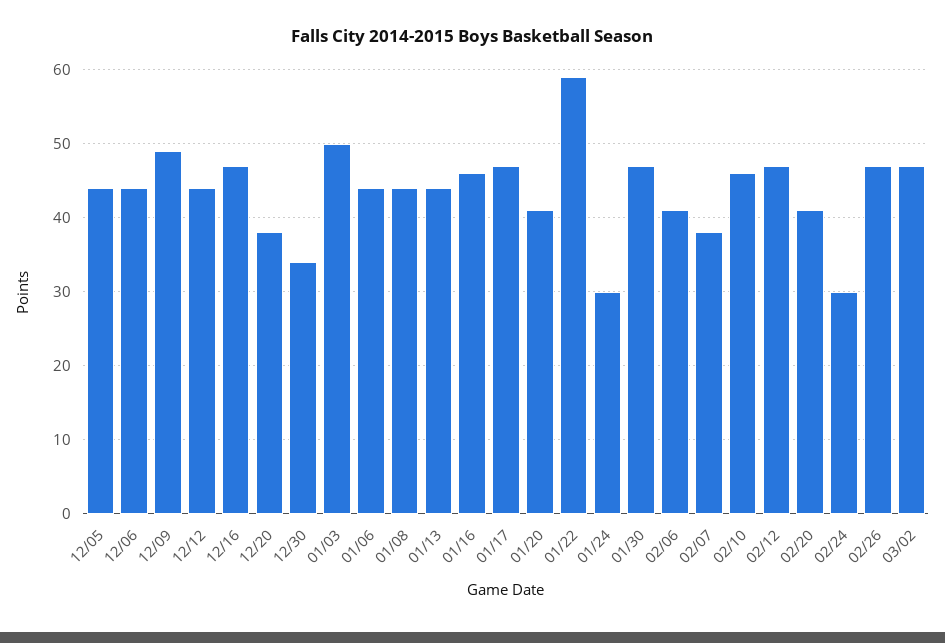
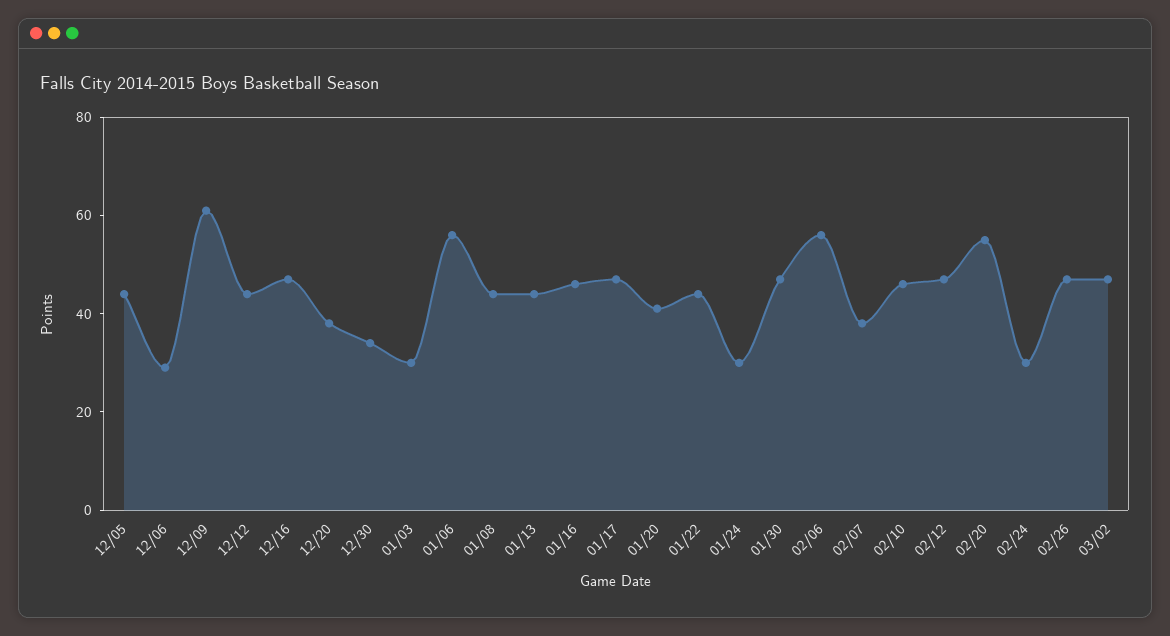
12/06: 44 -> 30
12/09: 49 -> 60
01/03: 50 -> 30
01/06: 44 -> 55
01/22: 59 -> 45
02/06: 41 -> 55
02/20: 41 -> 55

